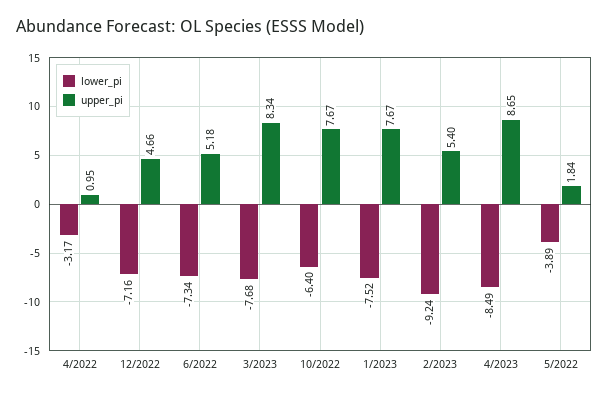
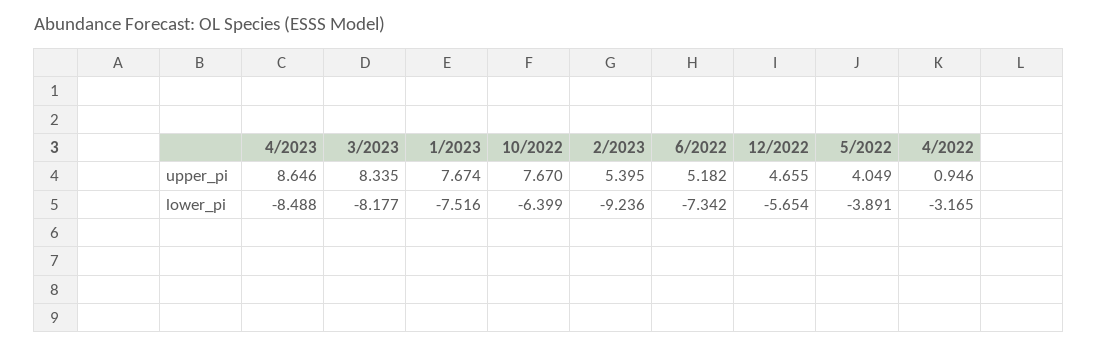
lower_pi, 12/2022: -7.16 -> -5.654
lower_pi, 3/2023: -7.68 -> -8.177
upper_pi, 5/2022: 1.84 -> 4.049

